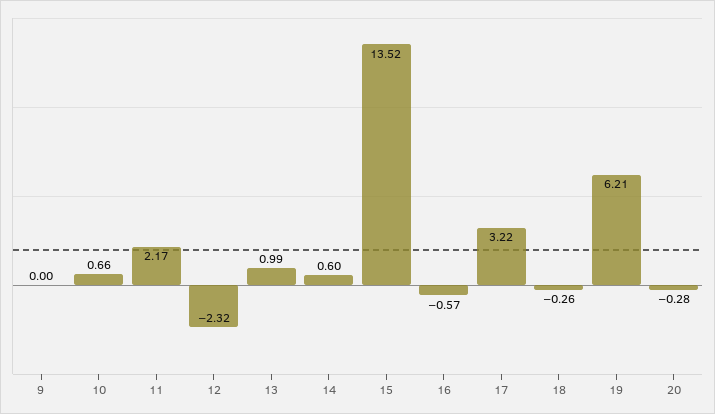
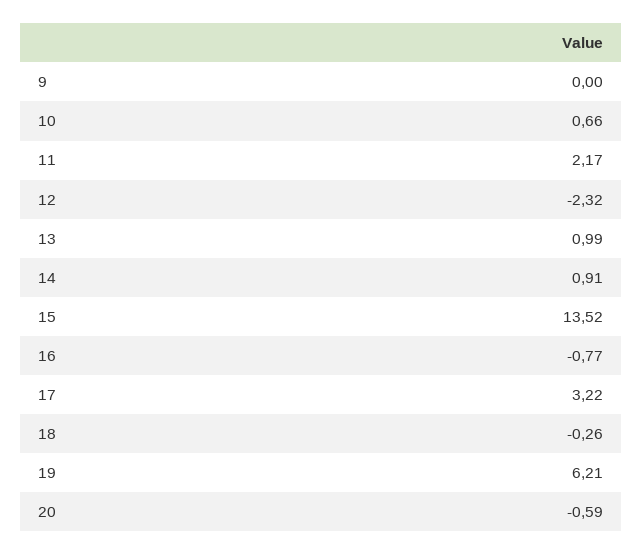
14: 0.6 -> 0.91
16: -0.57 -> -0.77
20: -0.28 -> -0.59

